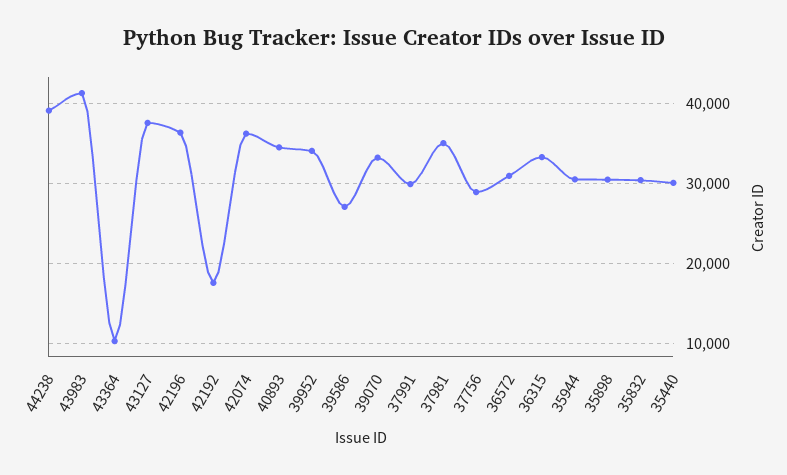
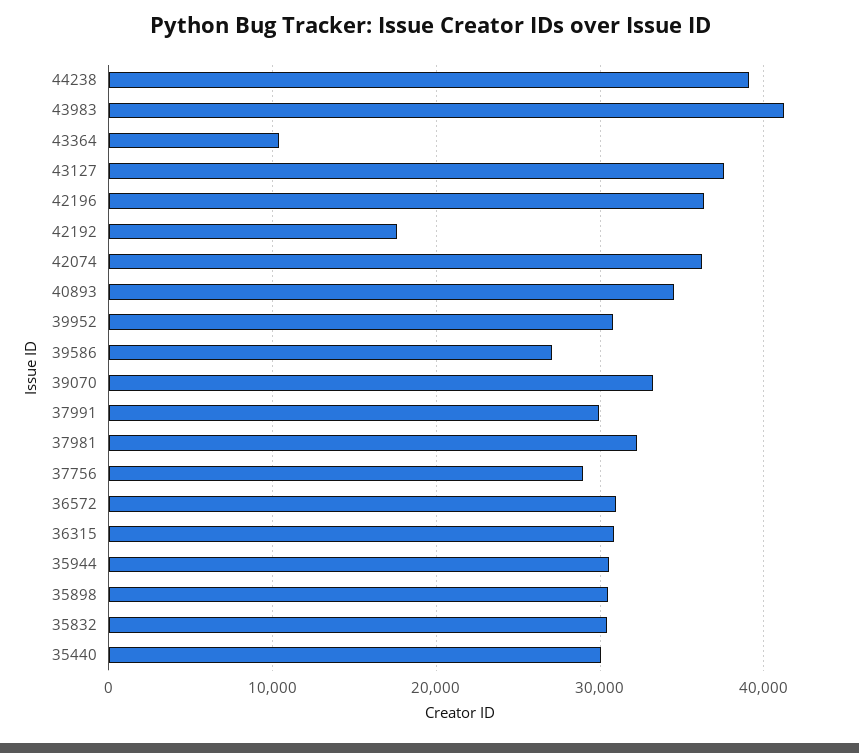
39952: 34000 -> 31000
37981: 35000 -> 32000
36315: 33000 -> 31000

